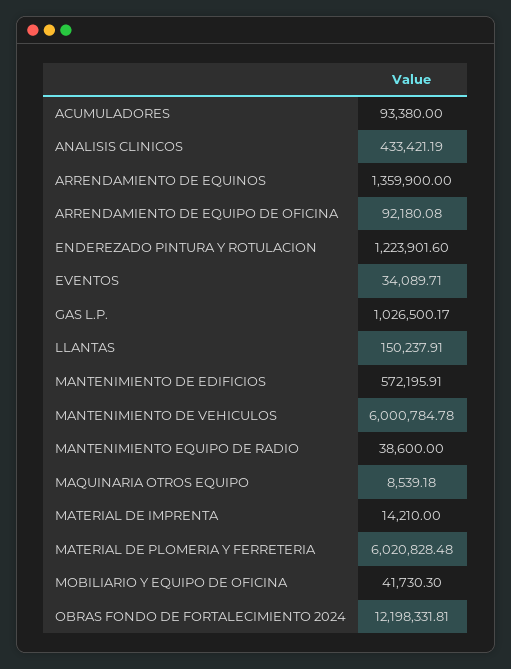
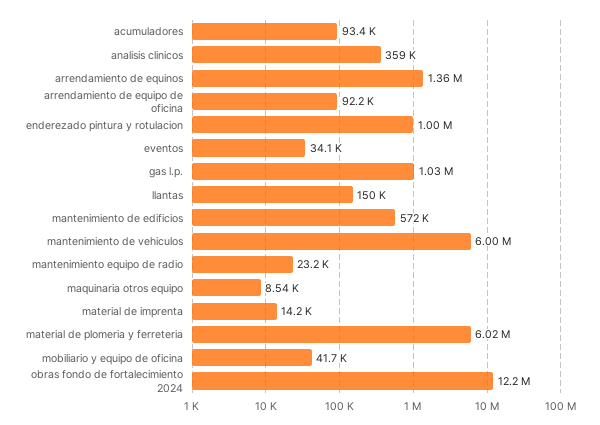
ANALISIS CLINICOS: 433421.19 -> 359000
ENDEREZADO PINTURA Y ROTULACION: 1223901.6 -> 1000000
MANTENIMIENTO EQUIPO DE RADIO: 38600 -> 23200

